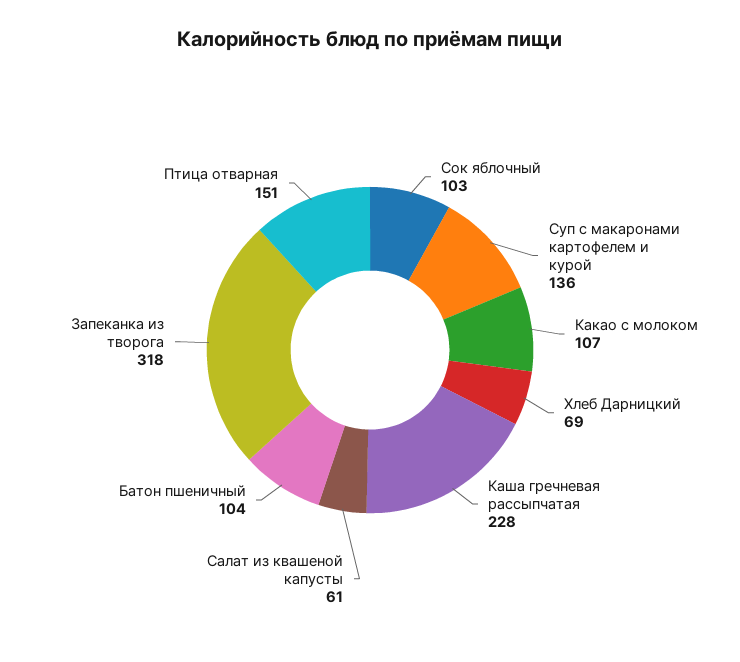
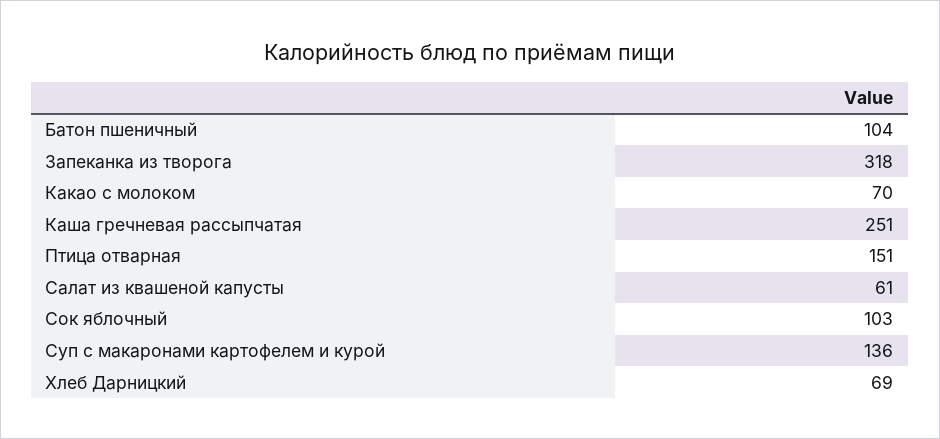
Какао с молоком: 107 -> 70
Каша гречневая рассыпчатая: 228 -> 251

